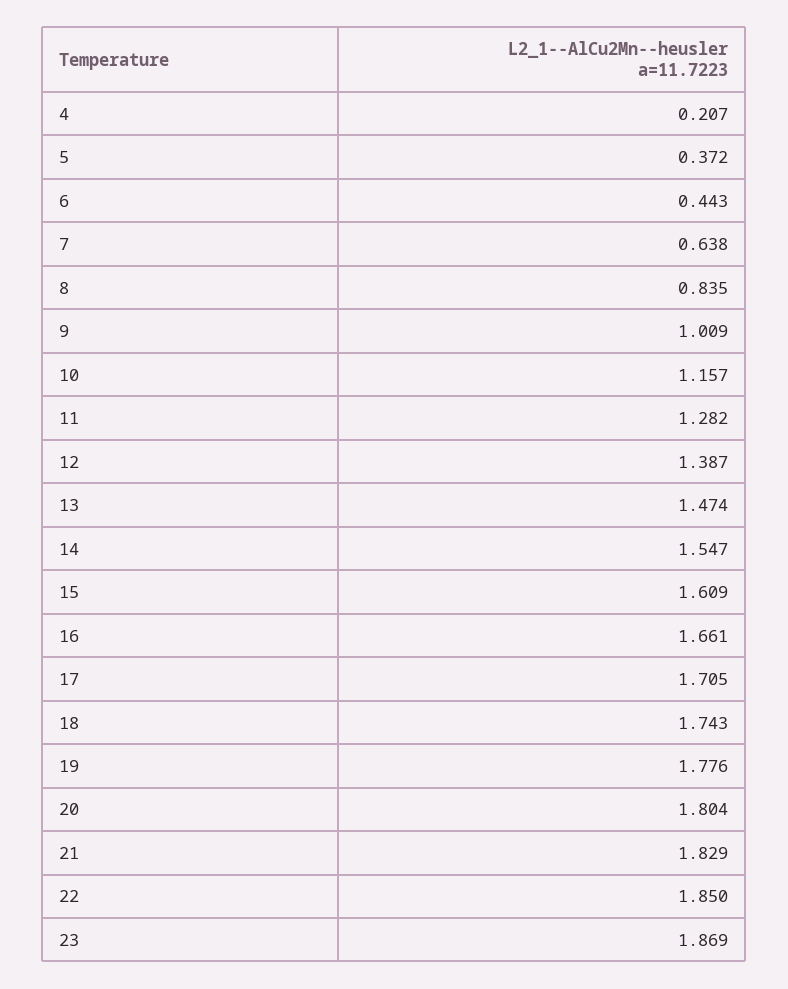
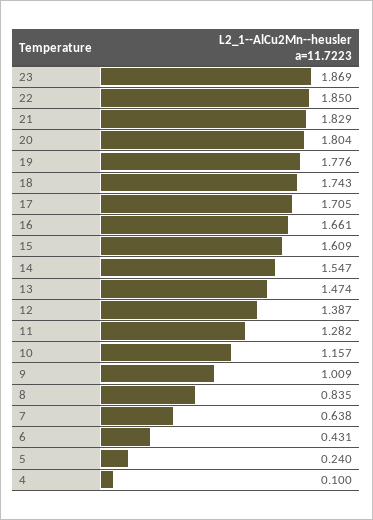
4: 0.207 -> 0.1
5: 0.372 -> 0.24
6: 0.443 -> 0.431

